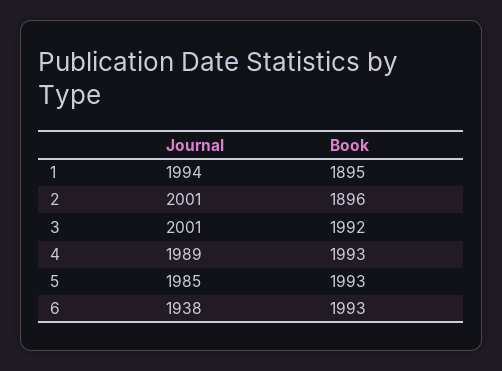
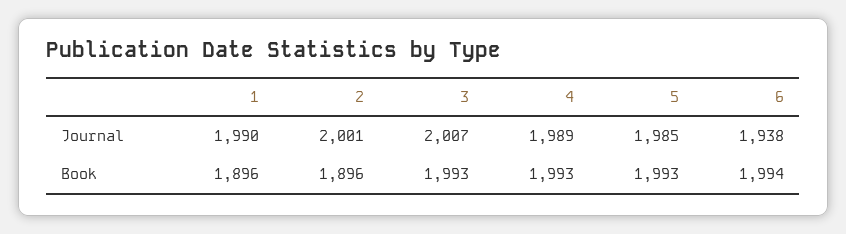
Journal, 1: 1994 -> 1990
Book, 1: 1895 -> 1896
Journal, 3: 2001 -> 2007
Book, 3: 1992 -> 1993
Book, 6: 1993 -> 1994

